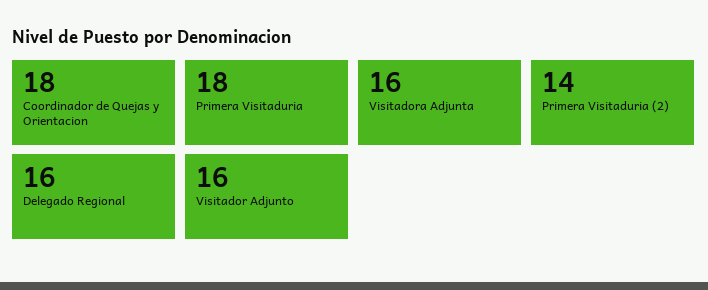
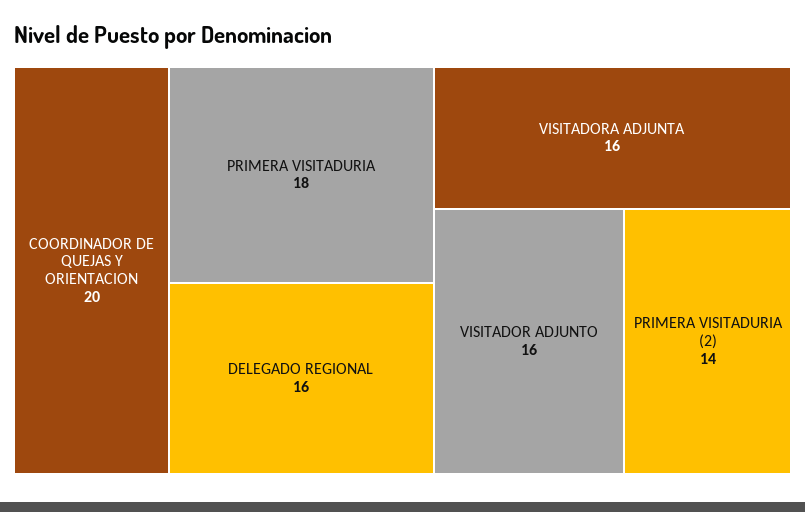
Coordinador de Quejas y Orientacion: 18 -> 20

